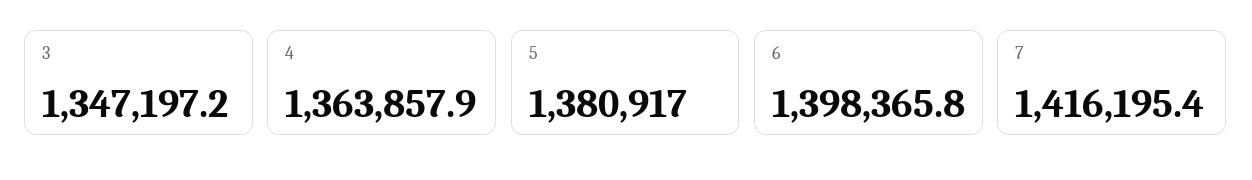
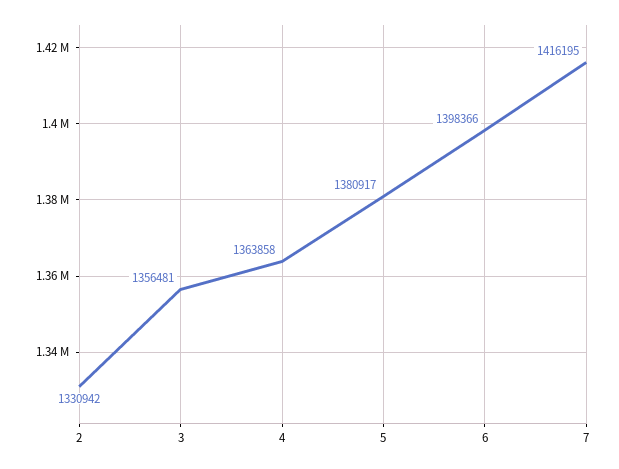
3: 1347197.2 -> 1356481
2: none -> 1330942

